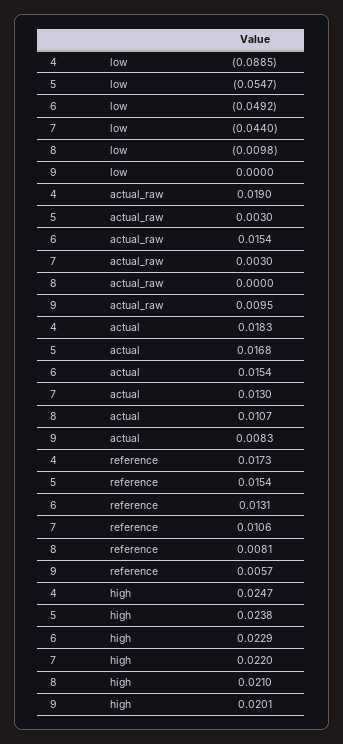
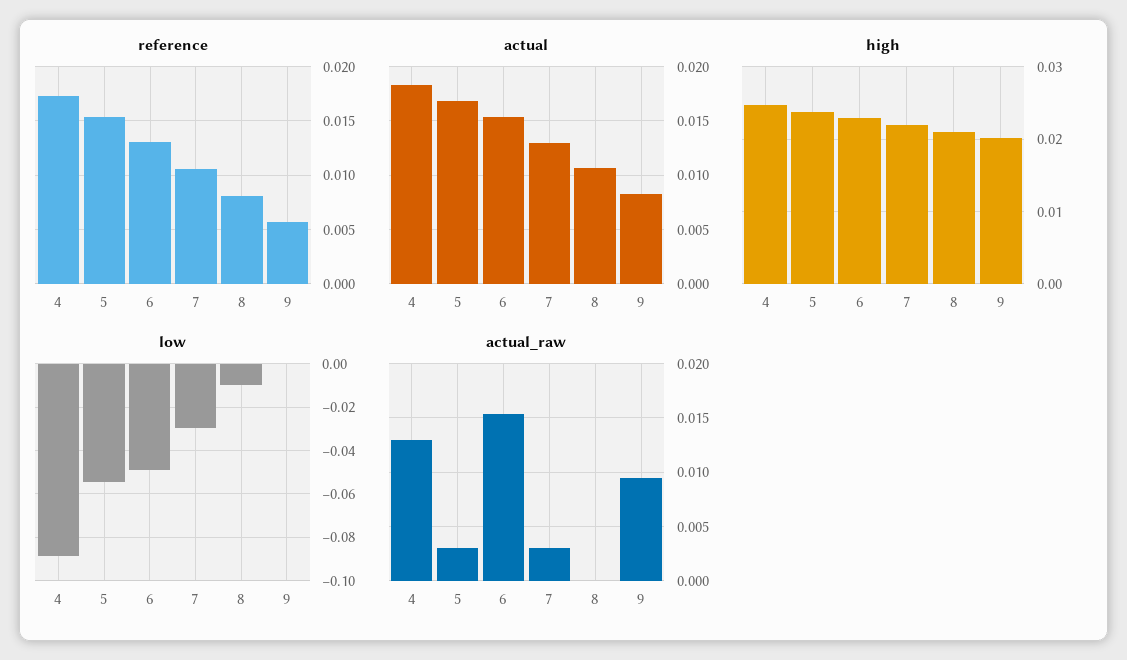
low, 7: -0.044 -> -0.03
actual_raw, 4: 0.019 -> 0.013

